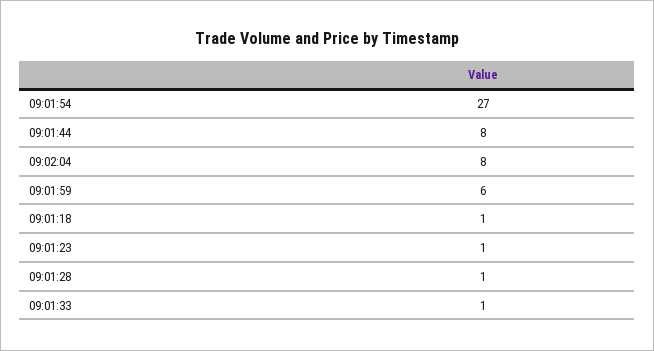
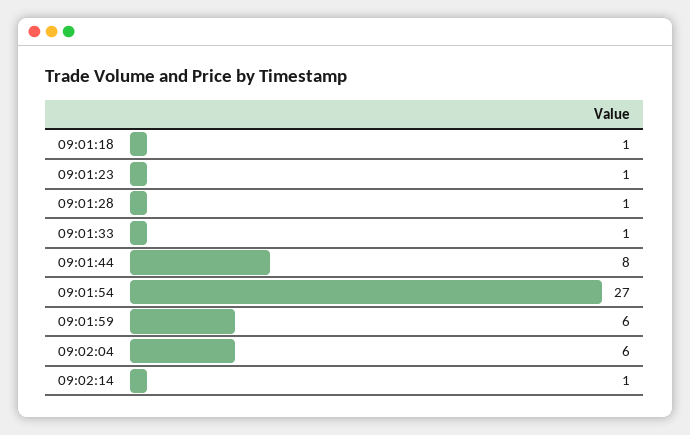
09:02:04: 8 -> 6
09:02:14: none -> 1

